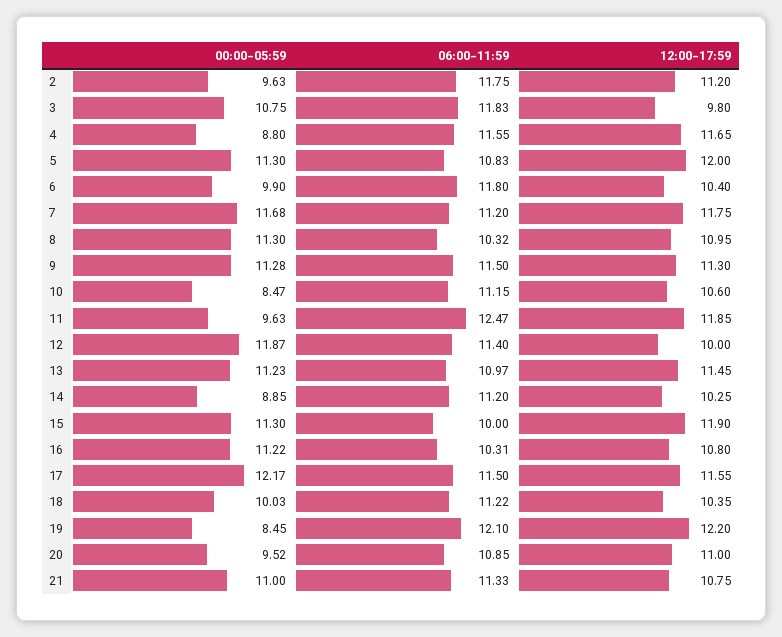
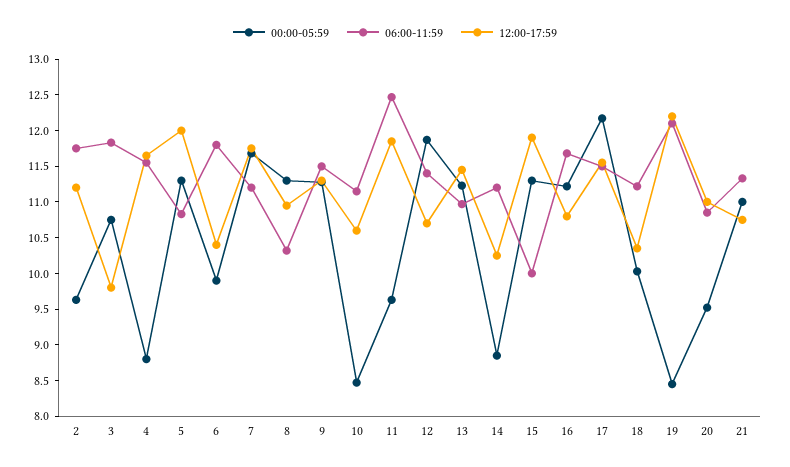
12:00-17:59, 12: 10 -> 10.75
06:00-11:59, 16: 10.31 -> 11.75

